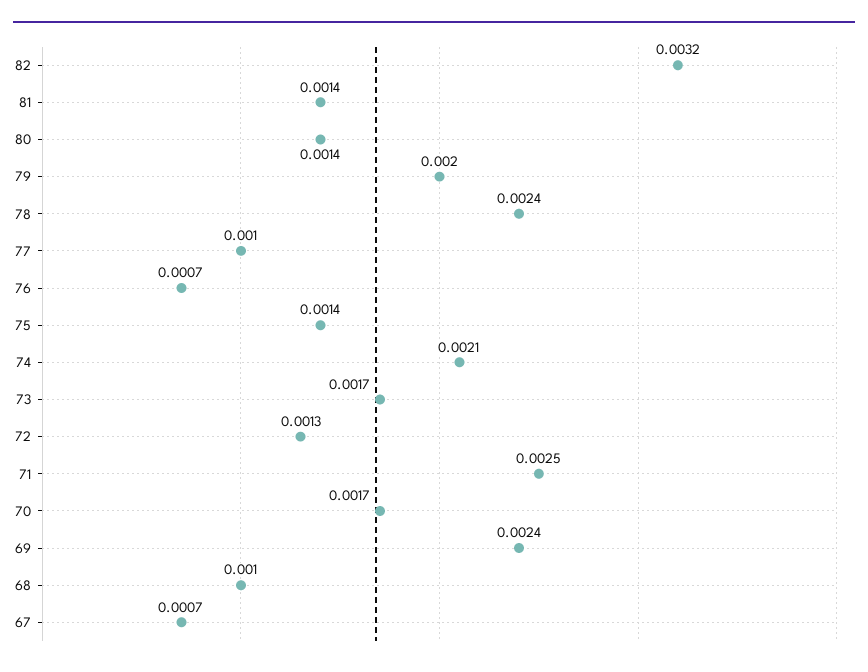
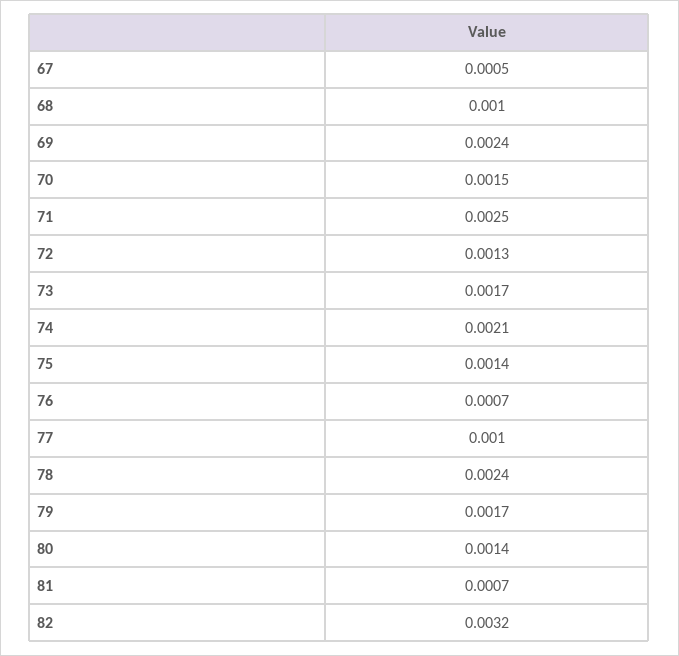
81: 0.0014 -> 0.0007
79: 0.002 -> 0.0017
70: 0.0017 -> 0.0015
67: 0.0007 -> 0.0005

